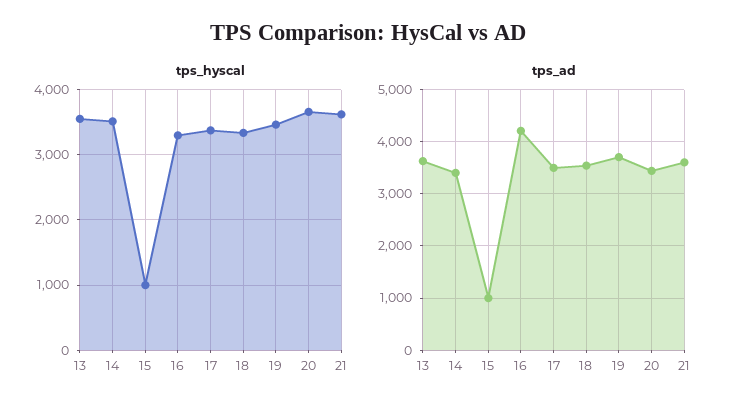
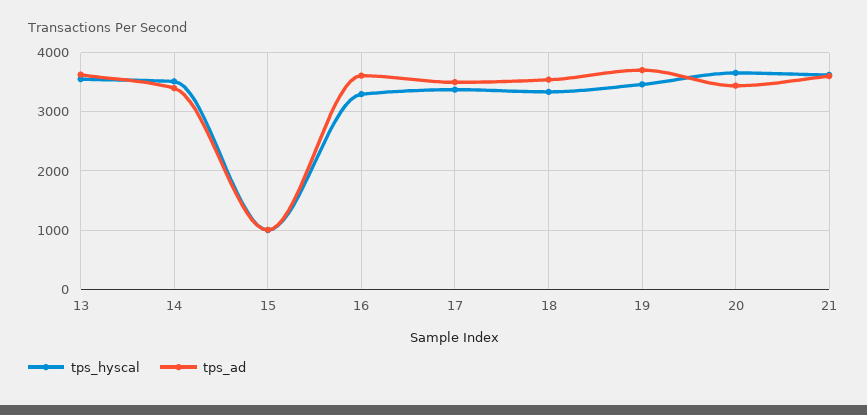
tps_ad, 16: 4200 -> 3600

